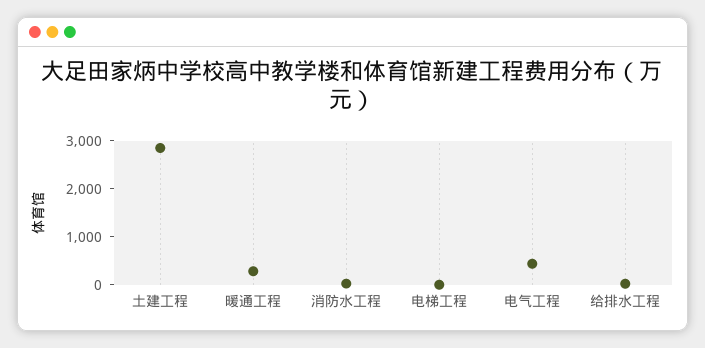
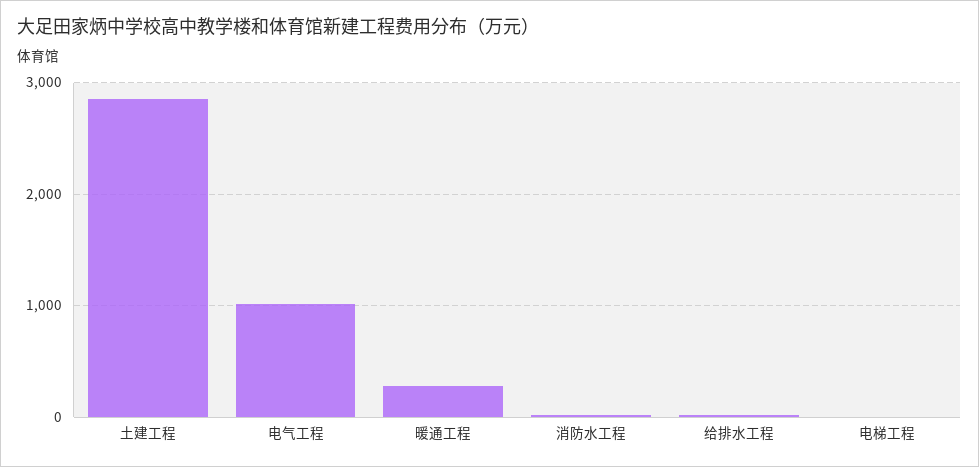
电气工程: 400 -> 1000

